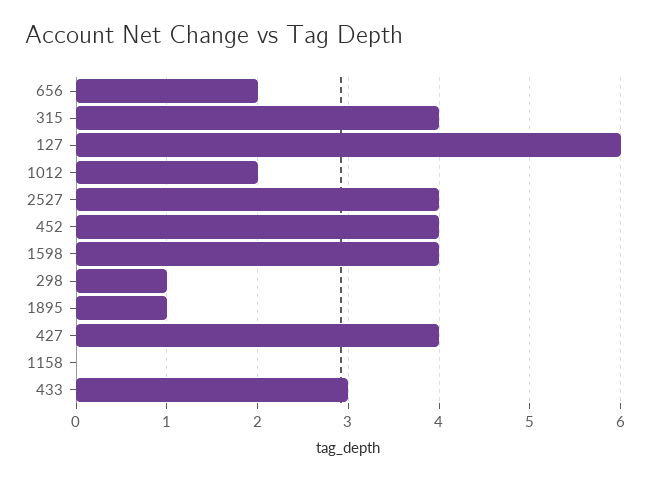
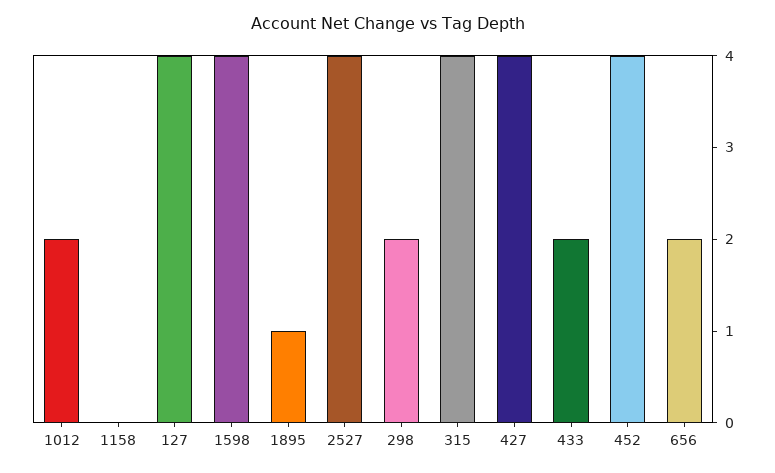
127: 6 -> 4
298: 1 -> 2
433: 3 -> 2

